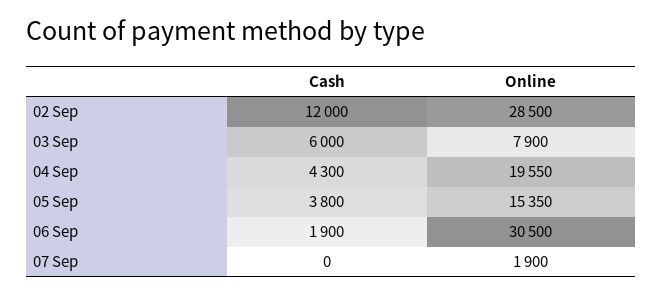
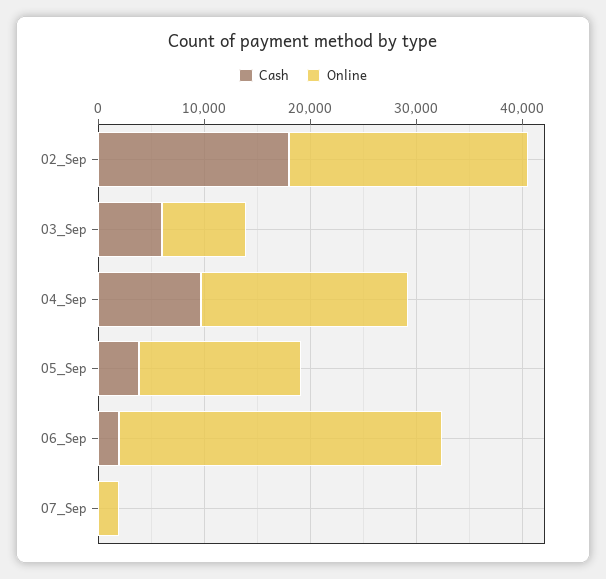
Cash, 02 Sep: 12000 -> 18000
Online, 02 Sep: 28500 -> 22000
Cash, 04 Sep: 4300 -> 10000

